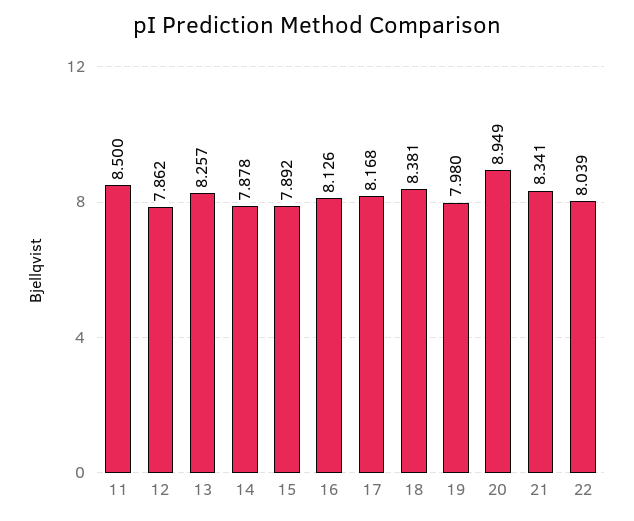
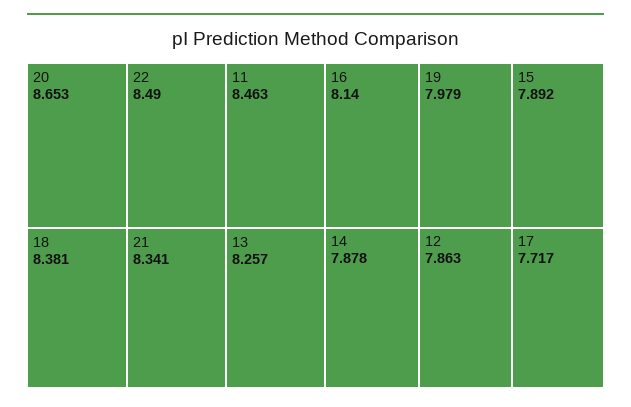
11: 8.5 -> 8.463
12: 7.862 -> 7.863
16: 8.126 -> 8.14
17: 8.168 -> 7.717
19: 7.98 -> 7.979
20: 8.949 -> 8.653
22: 8.039 -> 8.49

